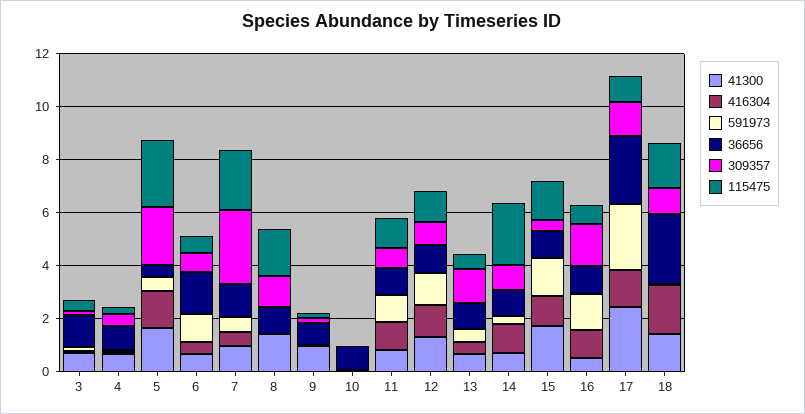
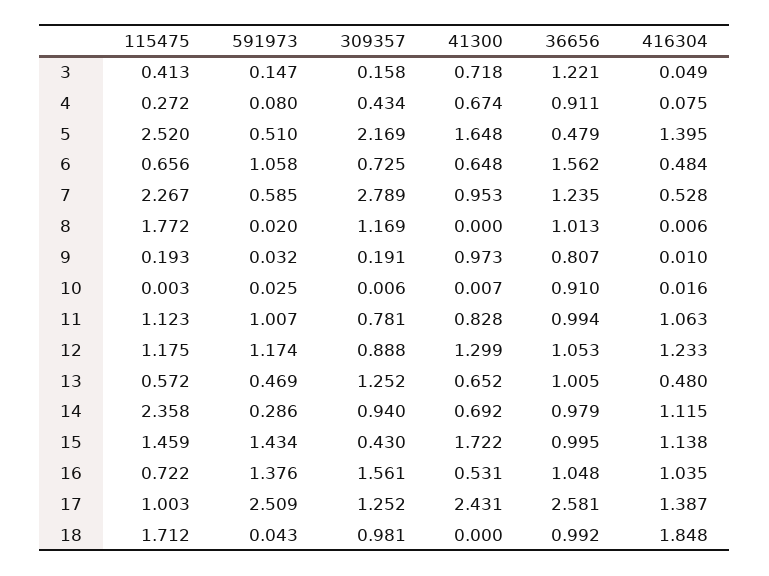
41300, 8: 1.5 -> 0
41300, 18: 1.5 -> 0
36656, 18: 2.5 -> 0.992

